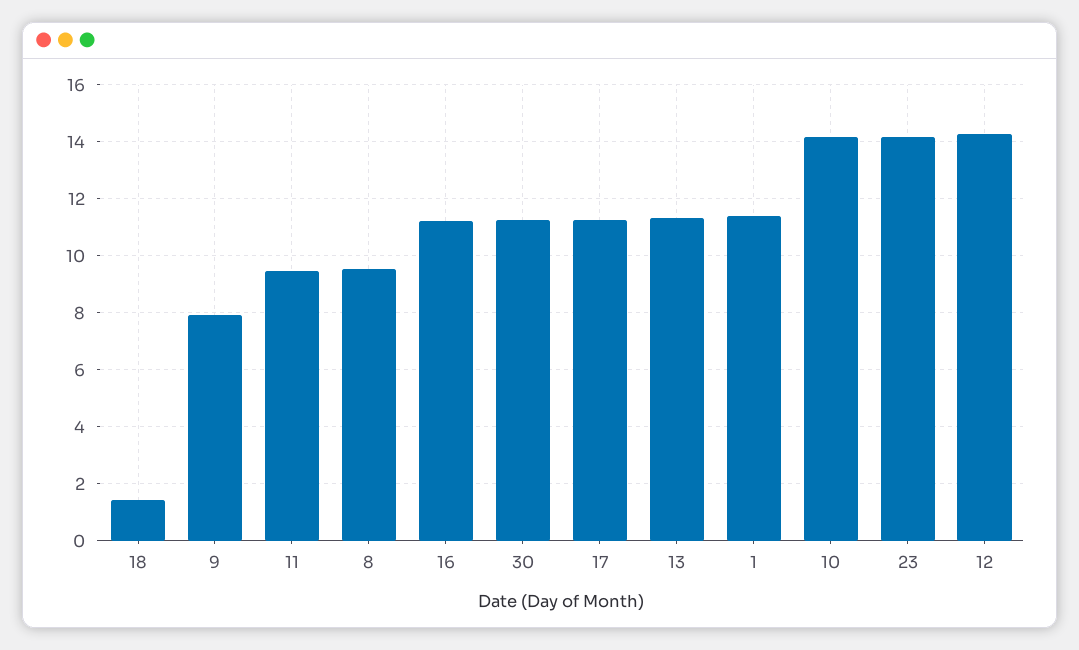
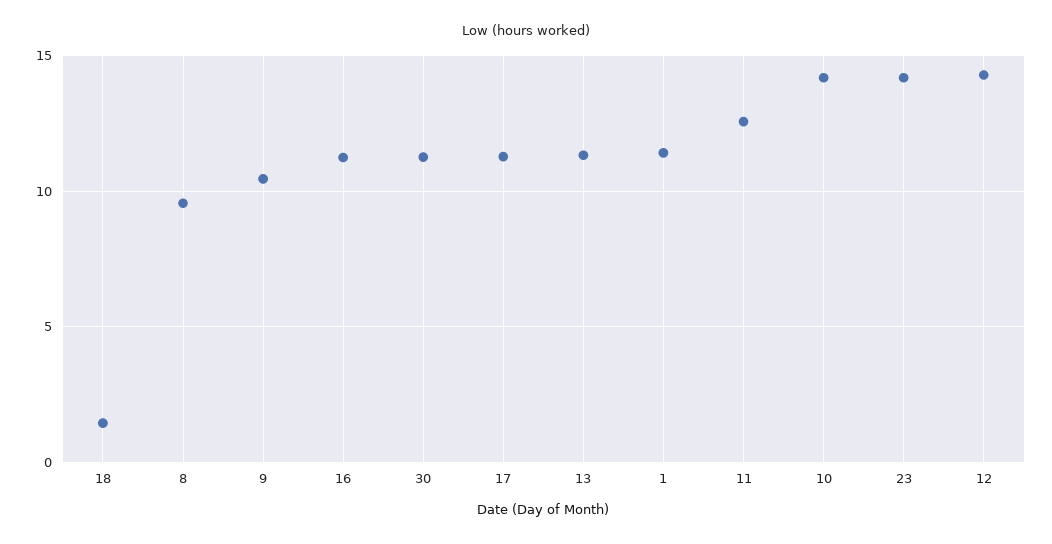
9: 8 -> 10.5
11: 9.5 -> 12.5

